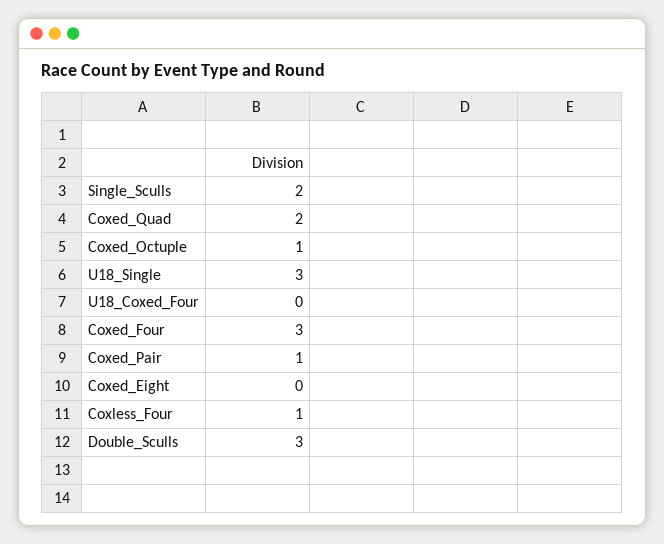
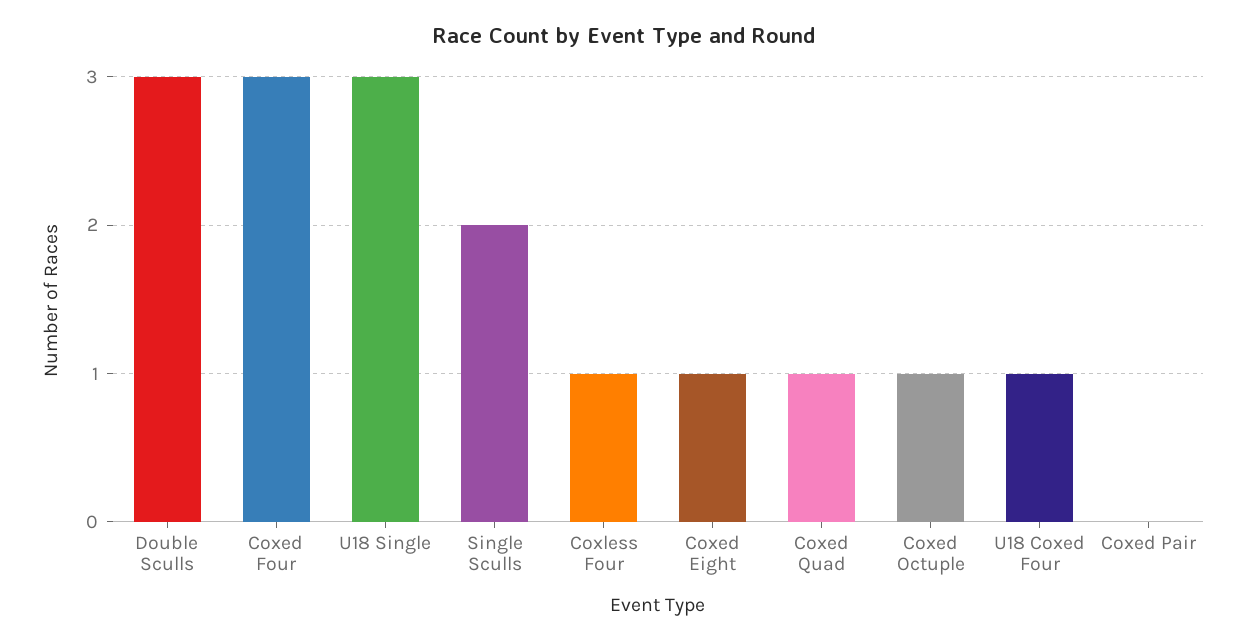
Coxed_Quad: 2 -> 1
U18_Coxed_Four: 0 -> 1
Coxed_Pair: 1 -> 0
Coxed_Eight: 0 -> 1

